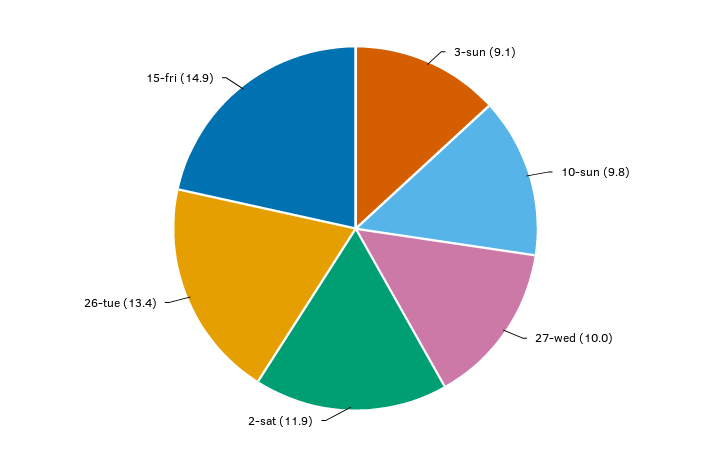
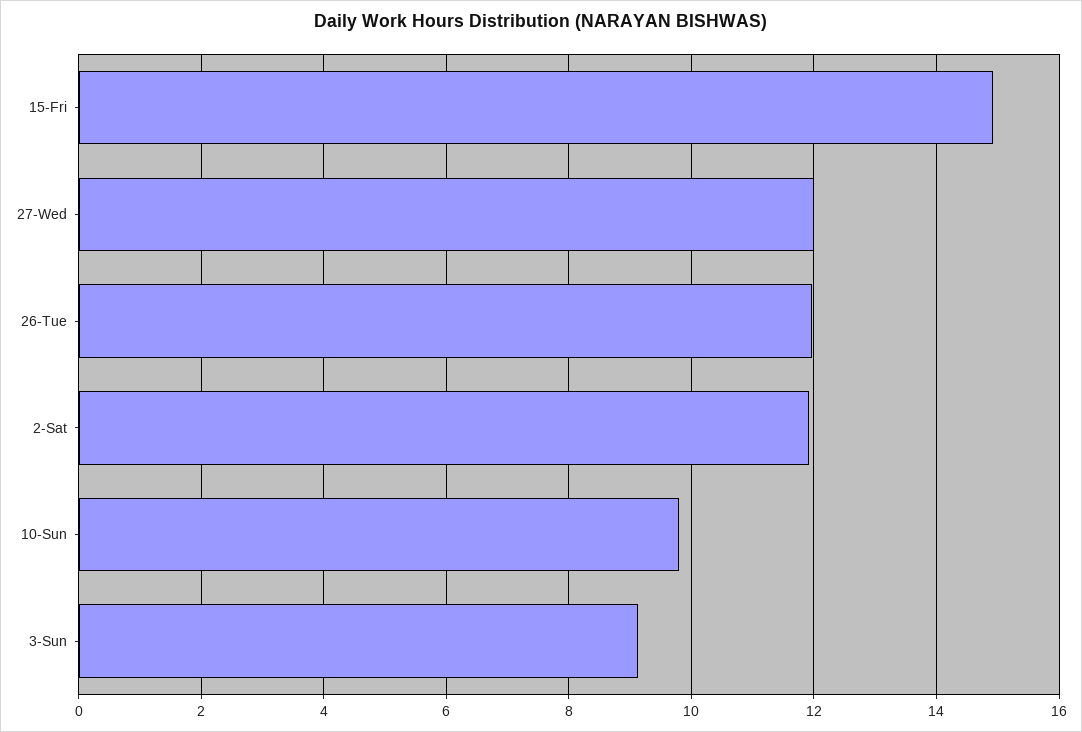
27-wed: 10 -> 12
26-tue: 13.4 -> 12

